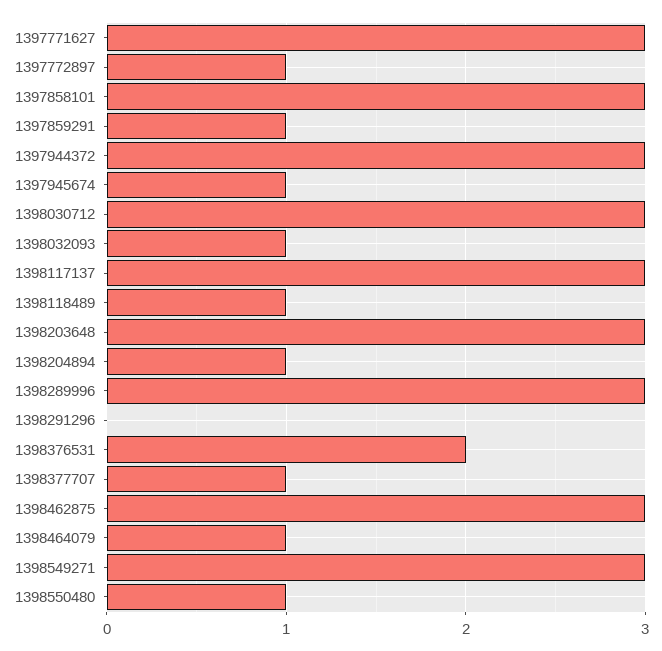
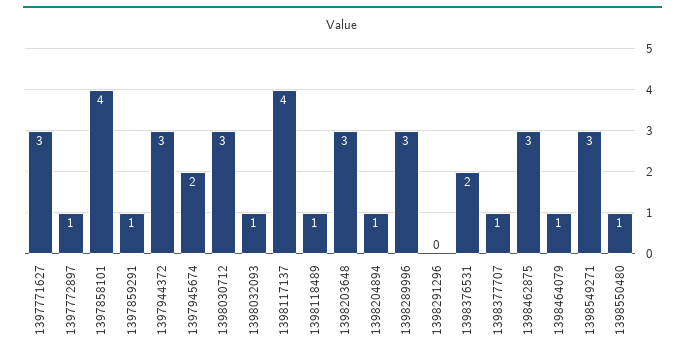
1397858101: 3 -> 4
1397945674: 1 -> 2
1398117137: 3 -> 4

